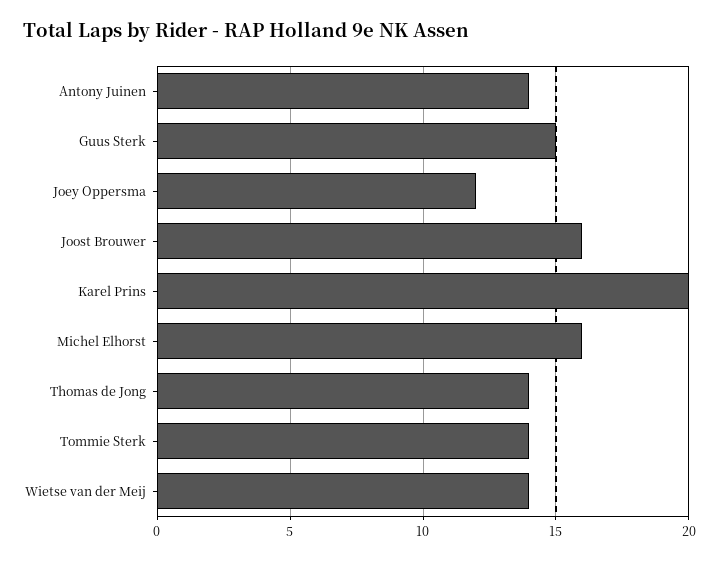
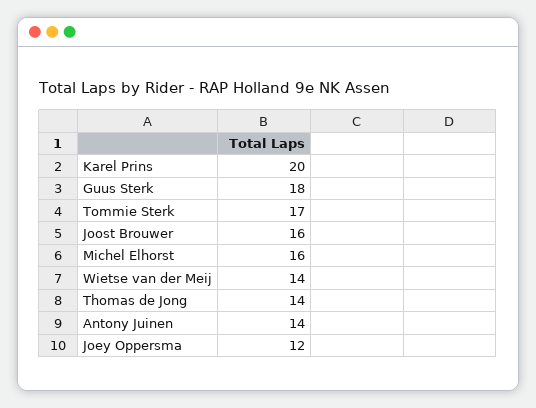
Guus Sterk: 15 -> 18
Tommie Sterk: 14 -> 17

